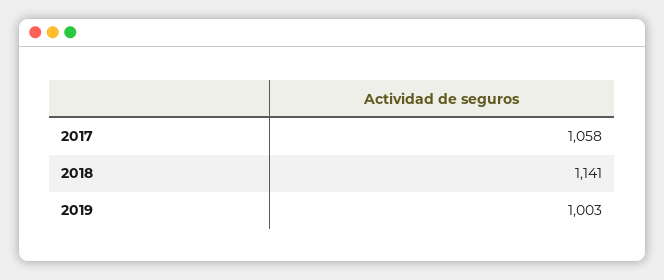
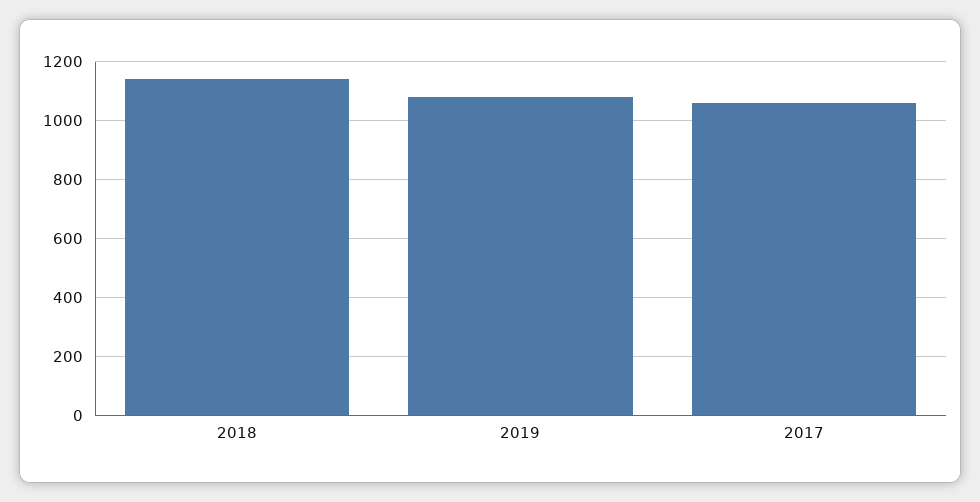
2019: 1003 -> 1075

